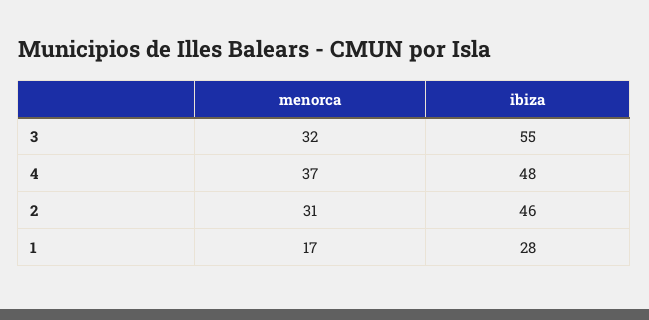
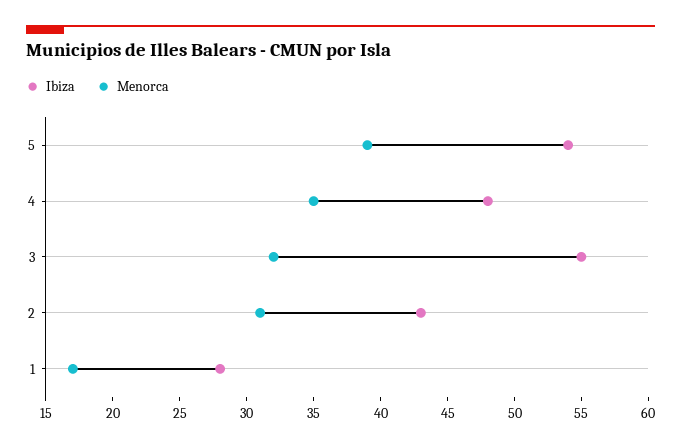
menorca, 4: 37 -> 35
ibiza, 2: 46 -> 43
ibiza, 5: none -> 54
menorca, 5: none -> 39

